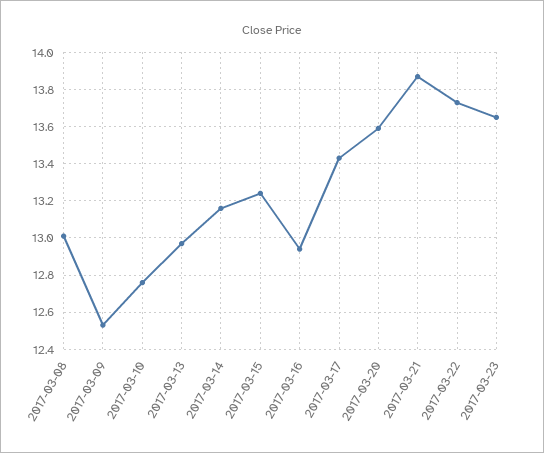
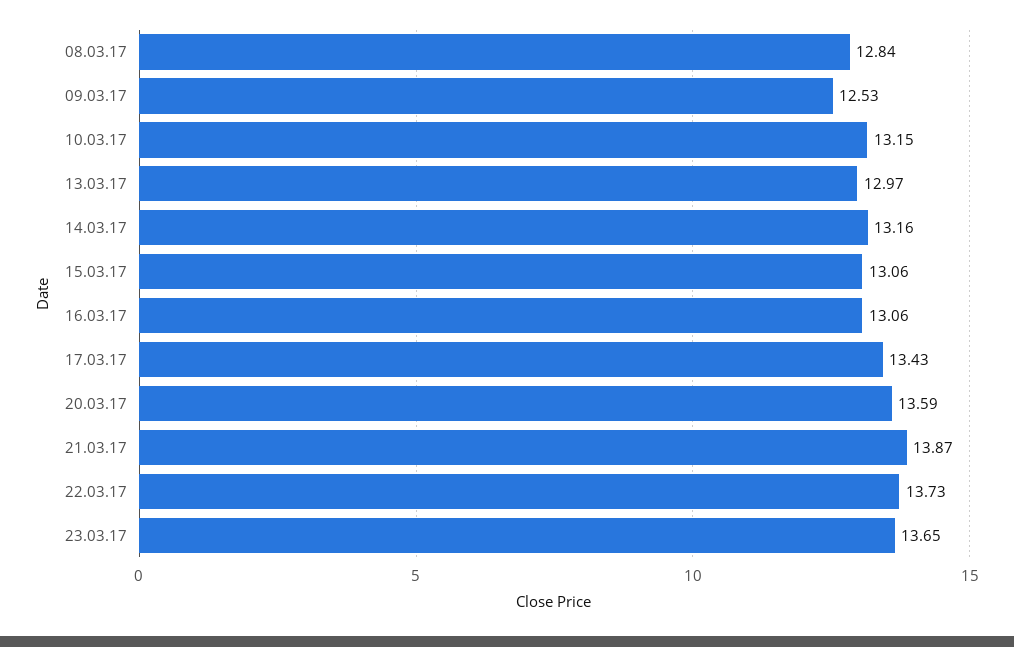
2017-03-08: 13 -> 12.84
2017-03-10: 12.75 -> 13.15
2017-03-15: 13.25 -> 13.06
2017-03-16: 12.95 -> 13.06

